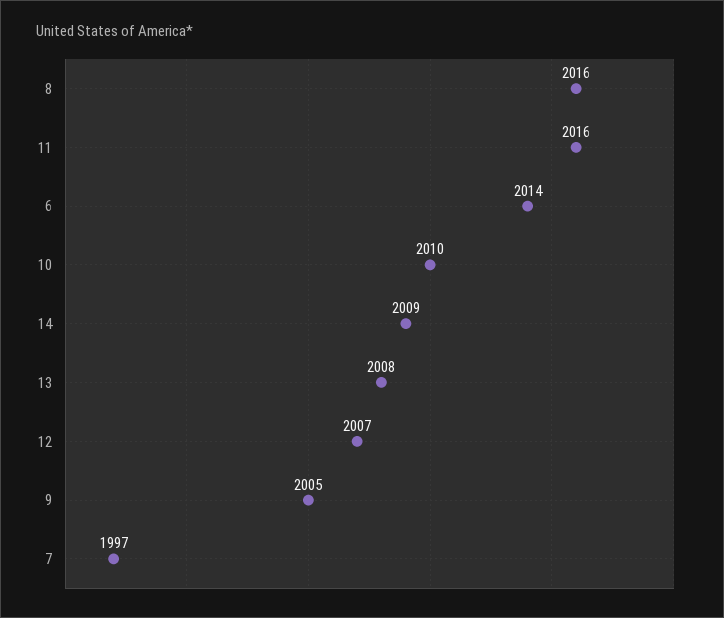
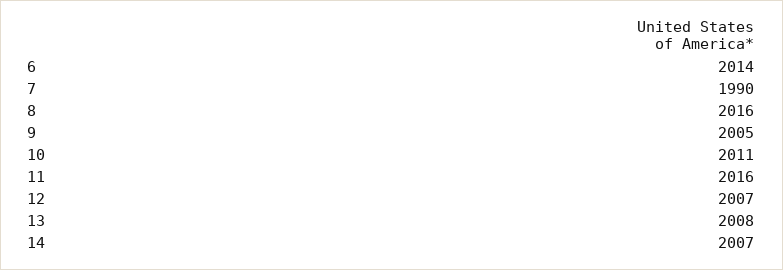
10: 2010 -> 2011
14: 2009 -> 2007
7: 1997 -> 1990

